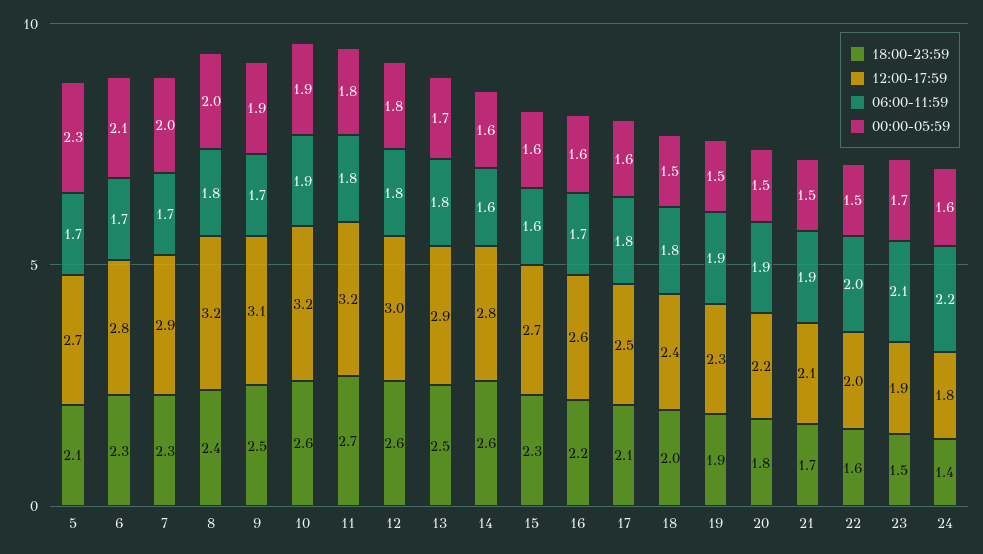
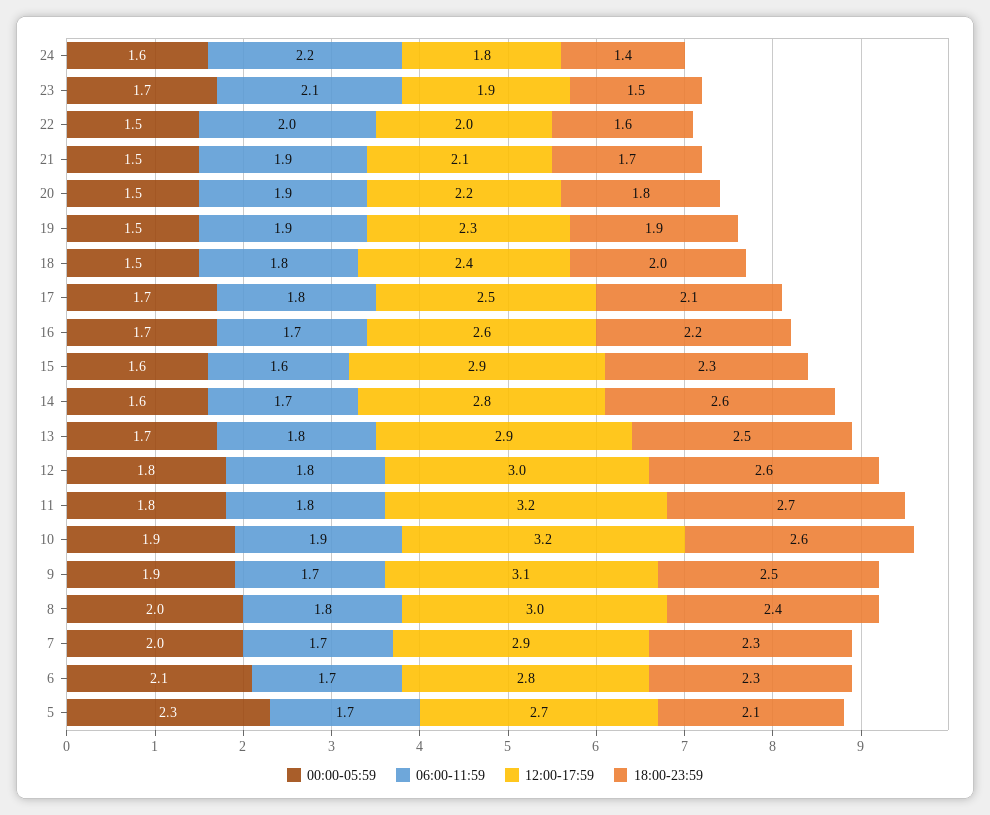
12:00-17:59, 8: 3.2 -> 3
06:00-11:59, 14: 1.6 -> 1.7
12:00-17:59, 15: 2.7 -> 2.9
00:00-05:59, 16: 1.6 -> 1.7
00:00-05:59, 17: 1.6 -> 1.7

